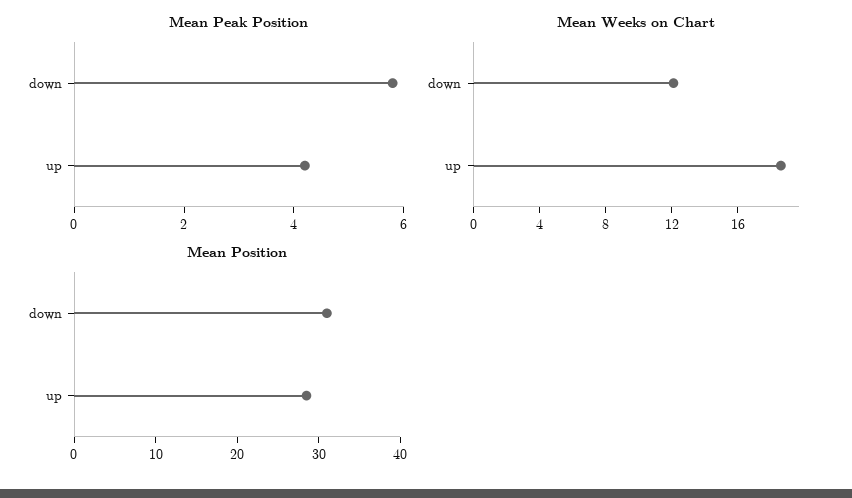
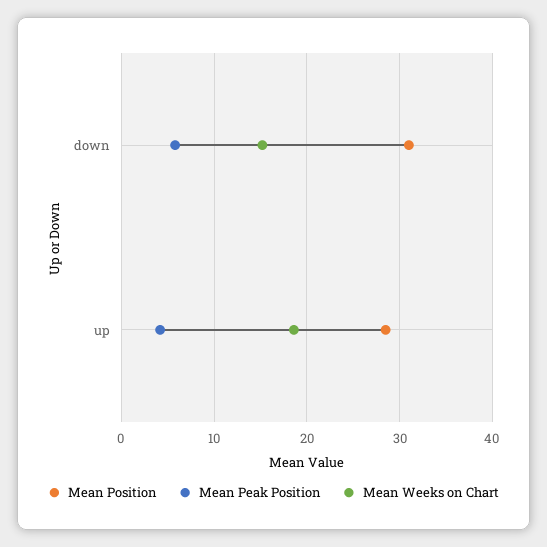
Mean Weeks on Chart, down: 12 -> 15

